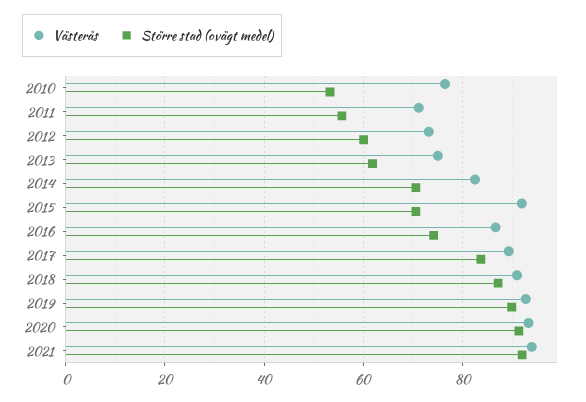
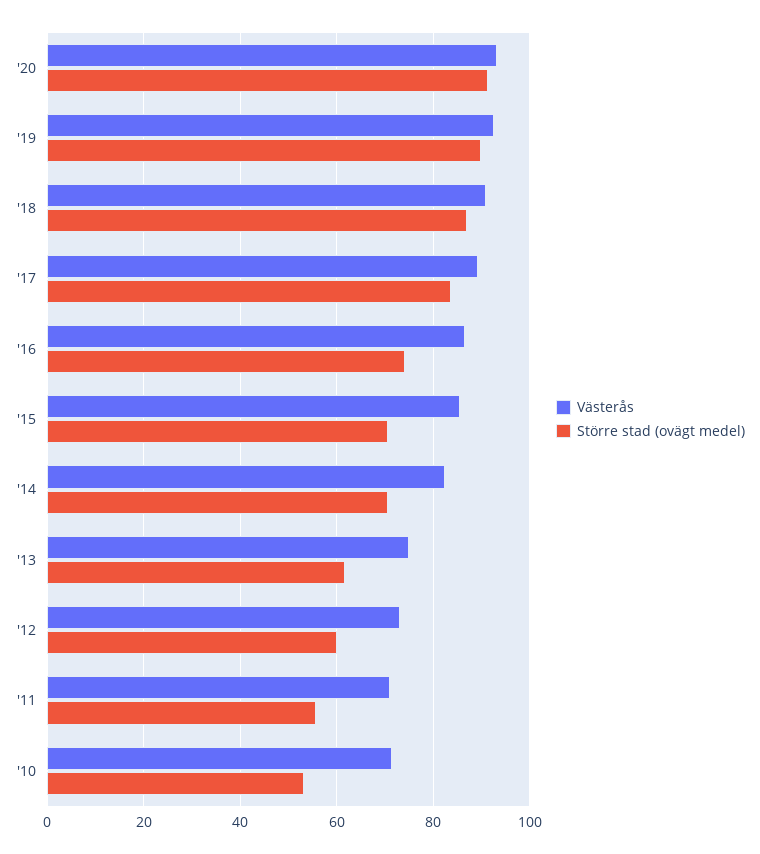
Västerås, 2010: 76 -> 72
Västerås, 2015: 92 -> 86
Västerås, 2021: 94 -> none
Större stad (ovägt medel), 2021: 92 -> none

